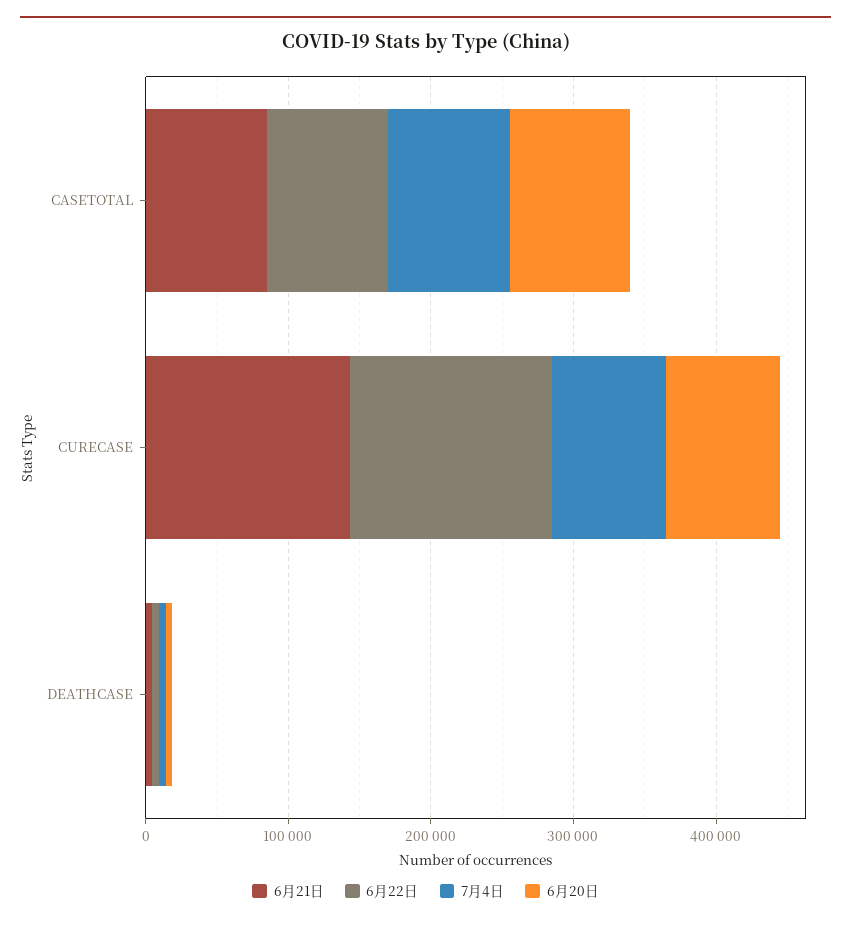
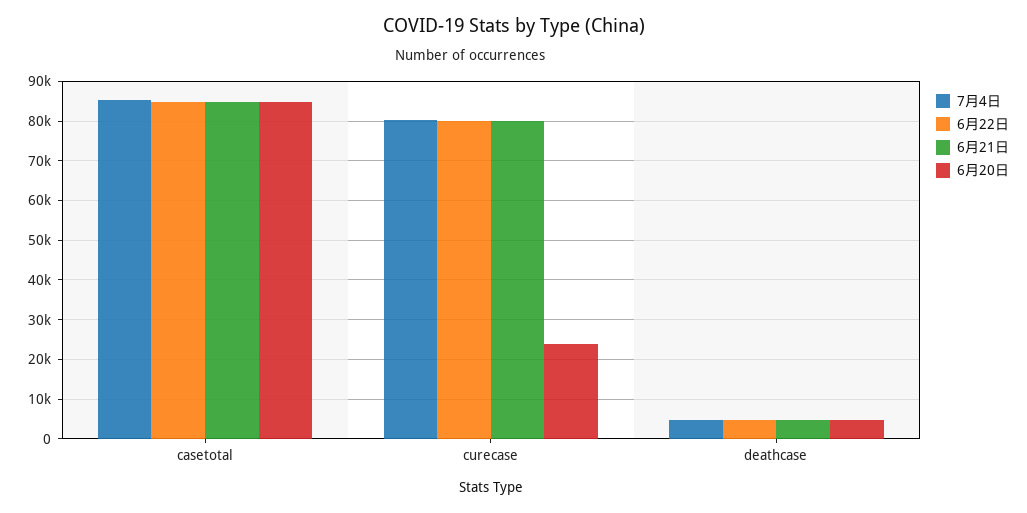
6月21日, CURECASE: 140000 -> 80000
6月22日, CURECASE: 140000 -> 80000
6月20日, CURECASE: 80000 -> 24000

